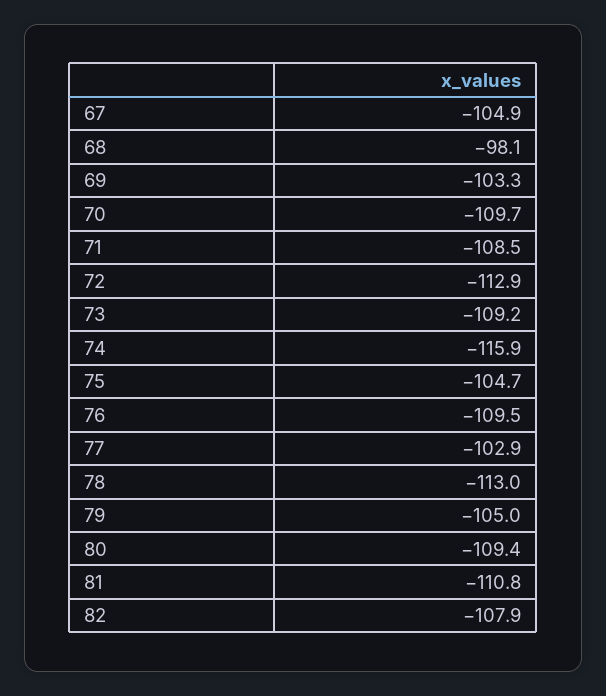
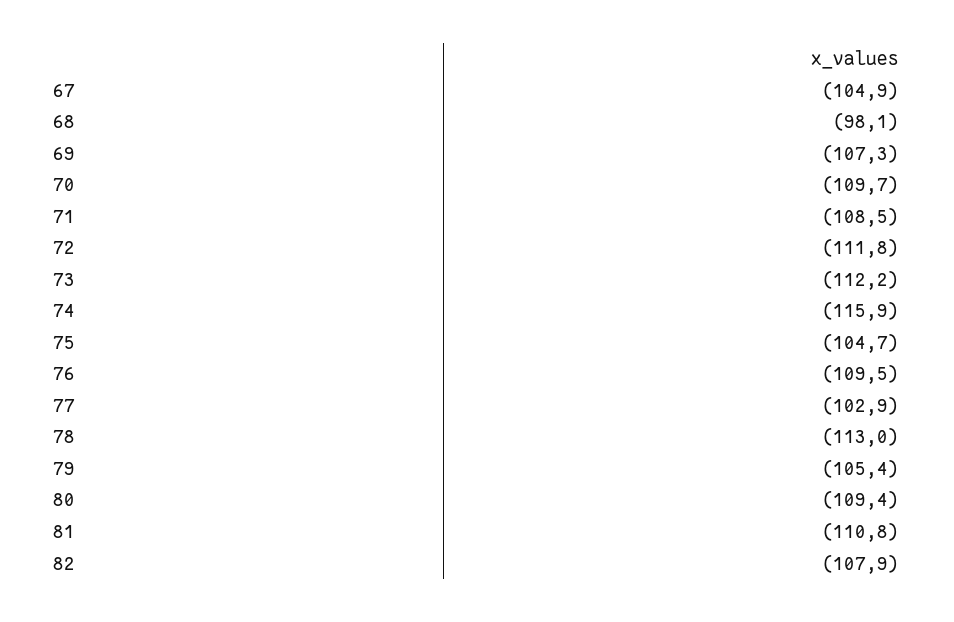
69: -103.3 -> -107.3
72: -112.9 -> -111.8
73: -109.2 -> -112.2
79: -105 -> -105.4

